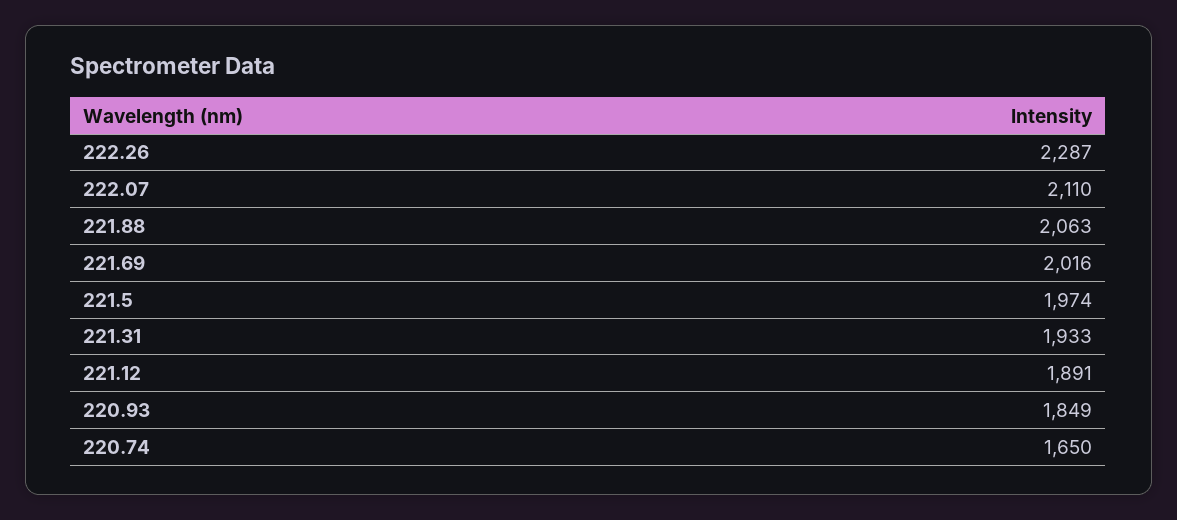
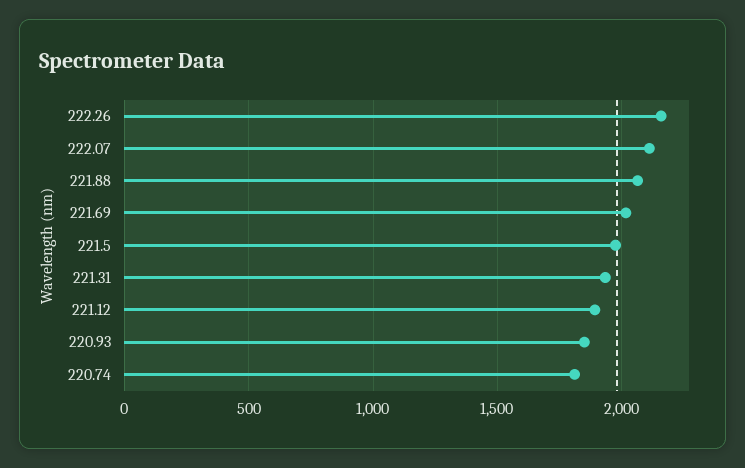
222.26: 2287 -> 2150
220.74: 1650 -> 1800

